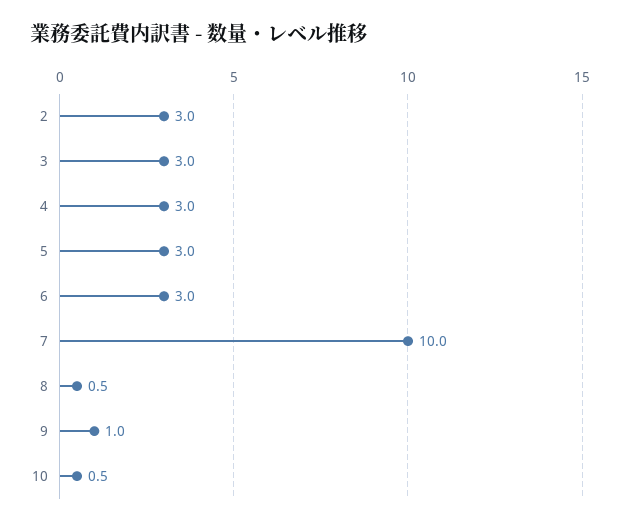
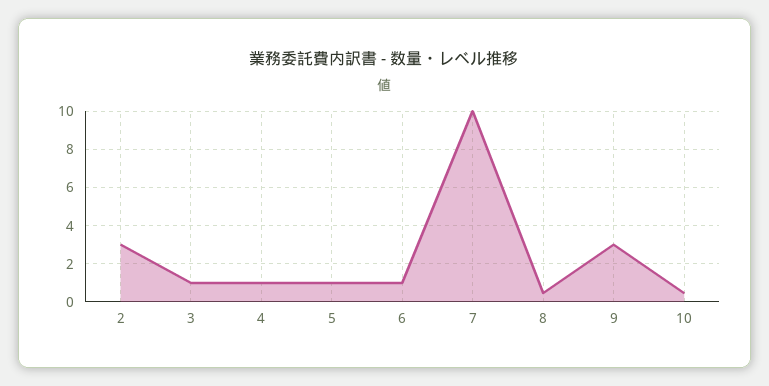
3: 3 -> 1
4: 3 -> 1
5: 3 -> 1
6: 3 -> 1
9: 1 -> 3

